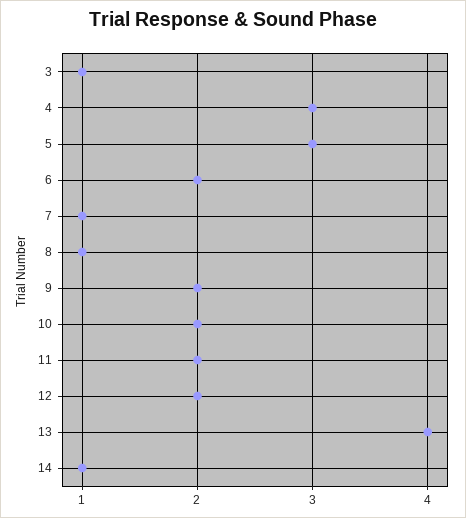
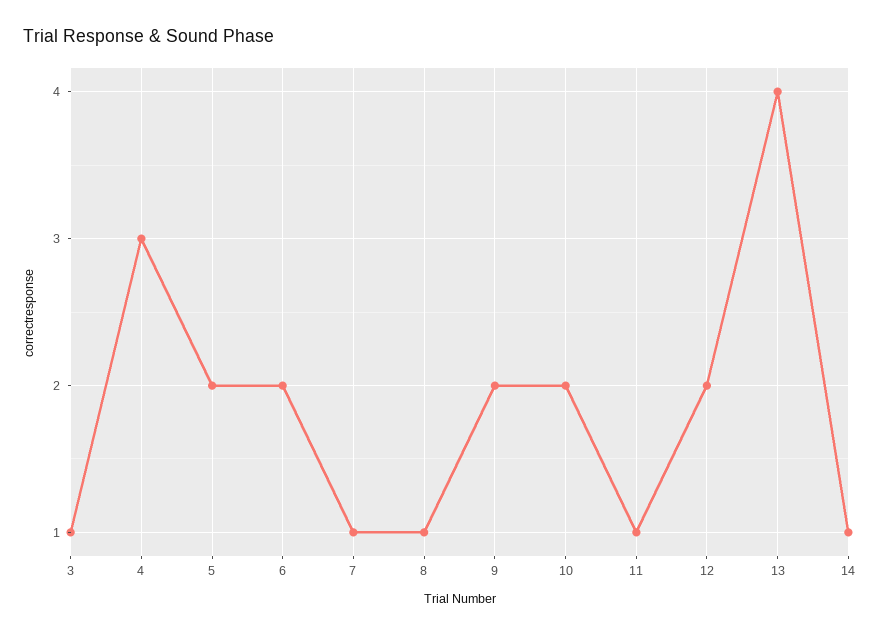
5: 3 -> 2
11: 2 -> 1

